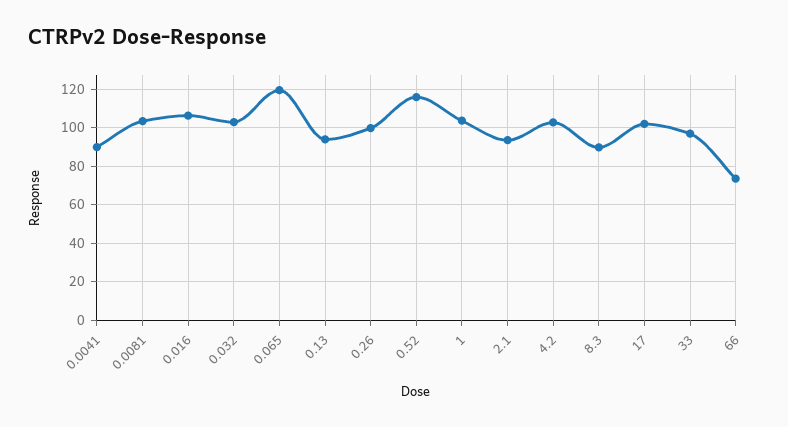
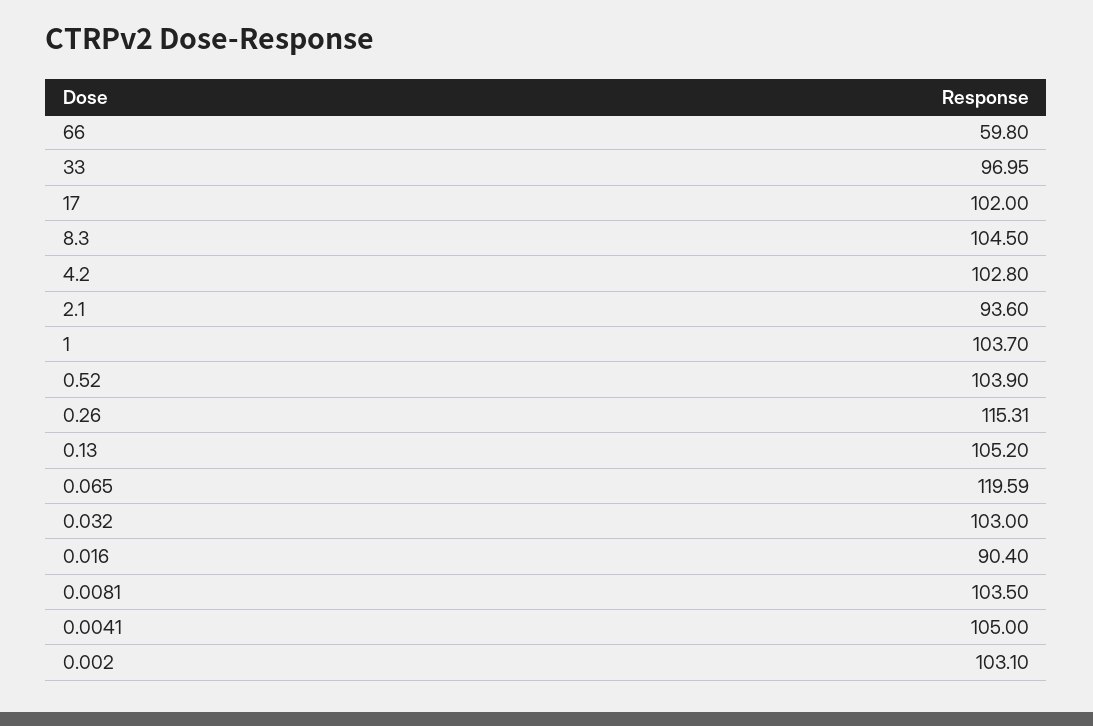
0.0041: 90 -> 105
0.016: 105 -> 90.4
0.13: 95 -> 105.2
0.26: 100 -> 115.31
0.52: 115 -> 103.9
8.3: 90 -> 104.5
66: 75 -> 59.8
0.002: none -> 103.1

